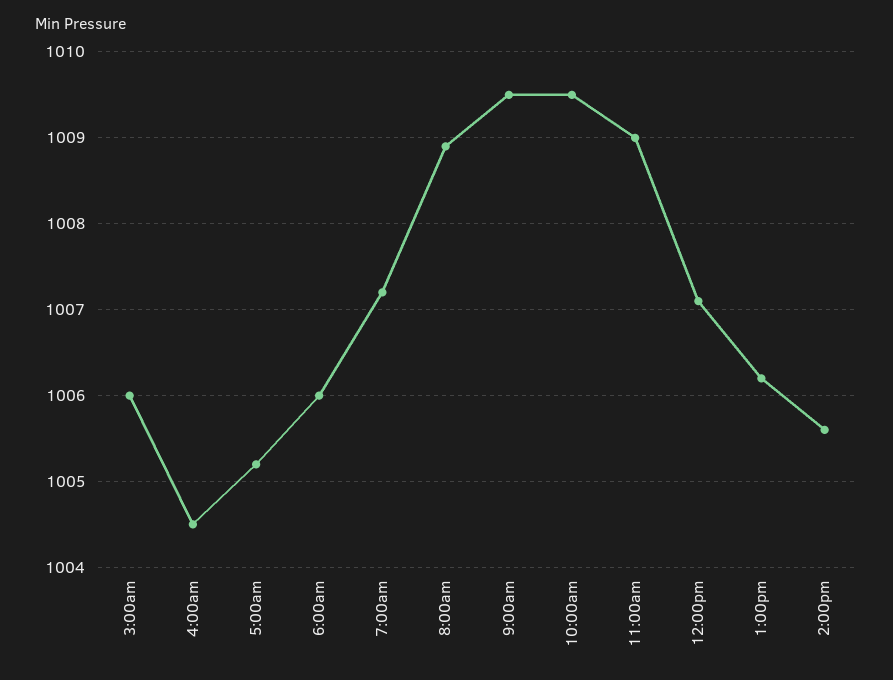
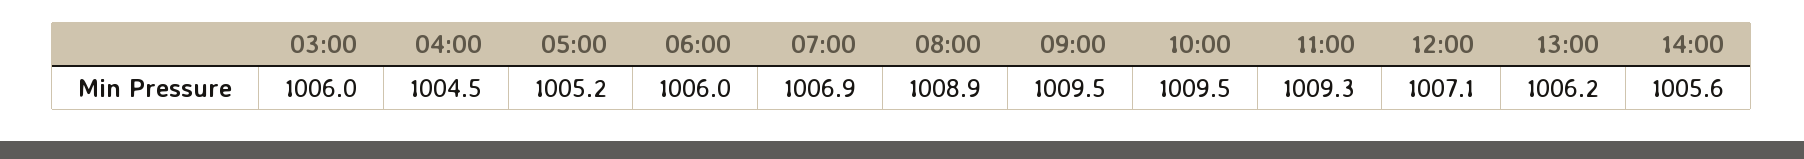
7:00am: 1007.2 -> 1006.9
11:00am: 1009 -> 1009.3

